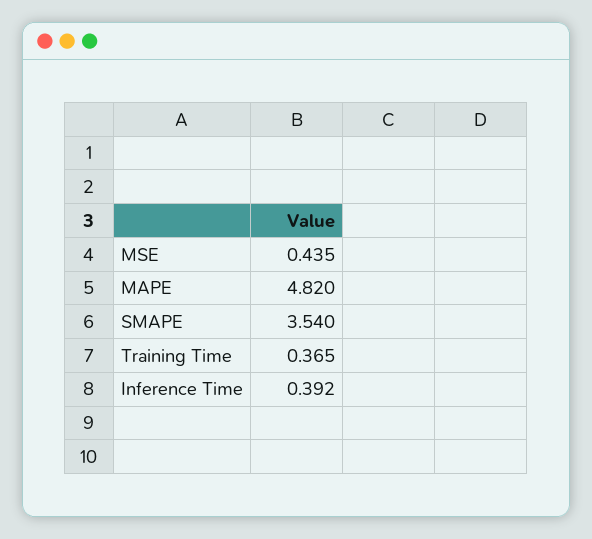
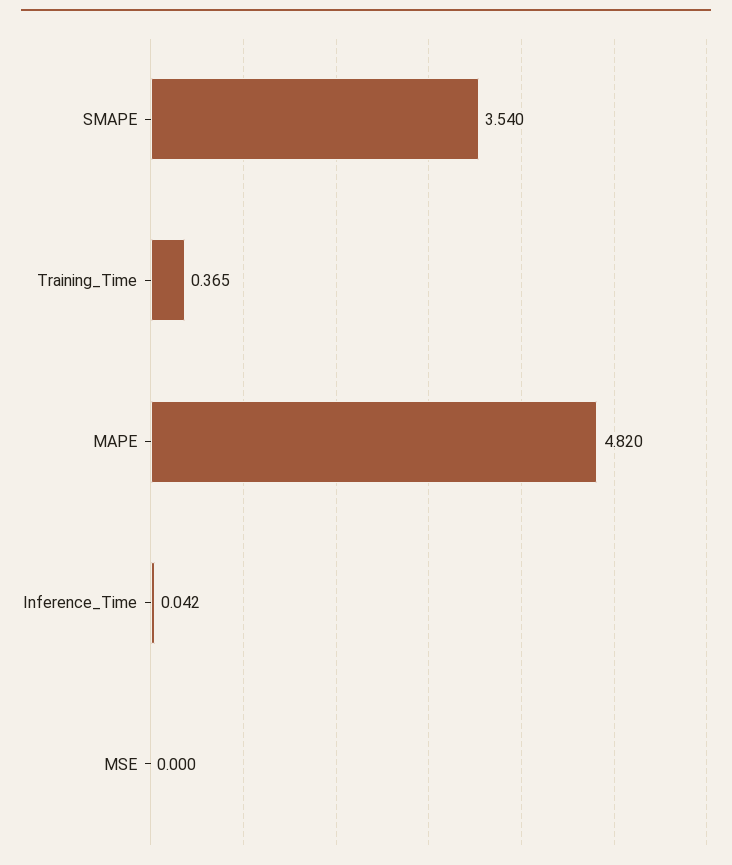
MSE: 0.435 -> 0
Inference Time: 0.392 -> 0.042

